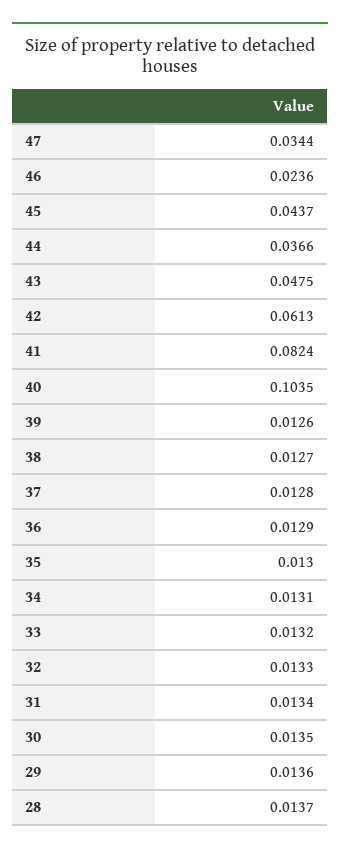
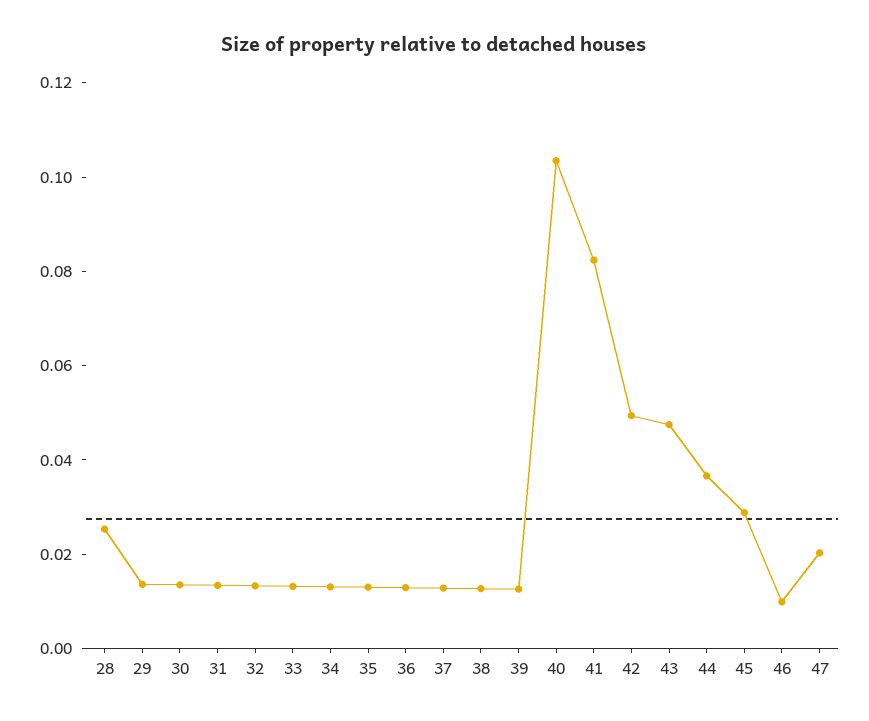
47: 0.0344 -> 0.02
46: 0.0236 -> 0.01
45: 0.0437 -> 0.03
42: 0.0613 -> 0.05
28: 0.0137 -> 0.025

